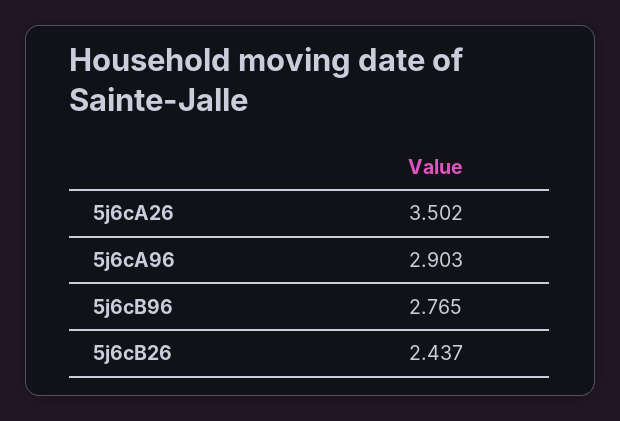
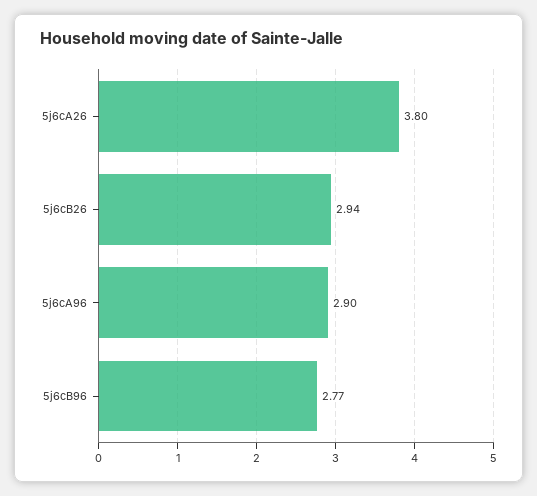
5j6cA26: 3.502 -> 3.8
5j6cB26: 2.437 -> 2.94

